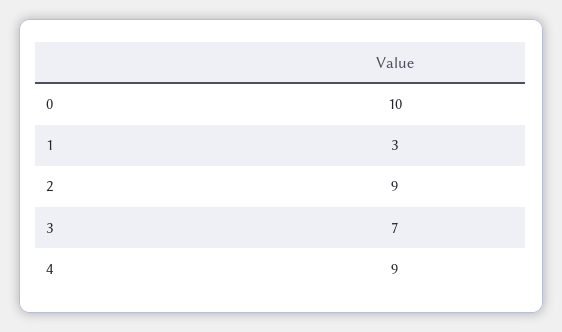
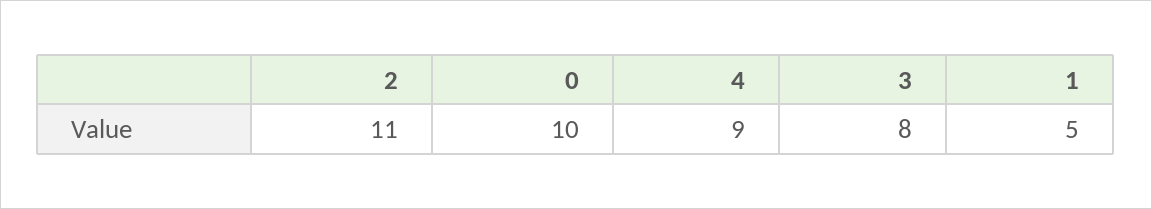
1: 3 -> 5
2: 9 -> 11
3: 7 -> 8

